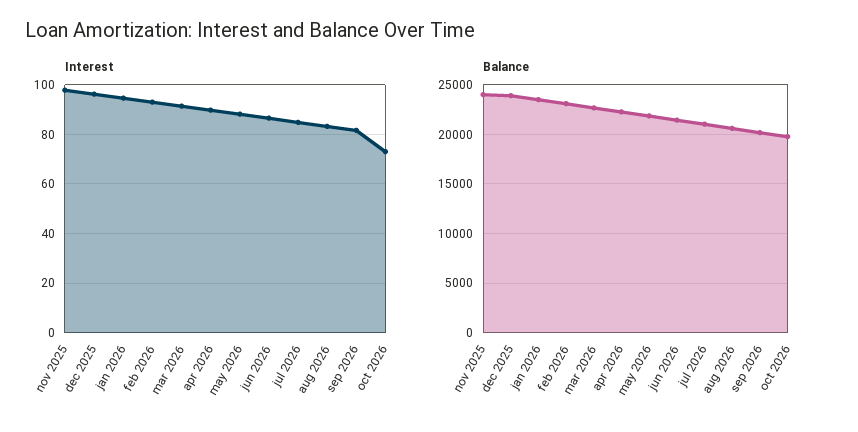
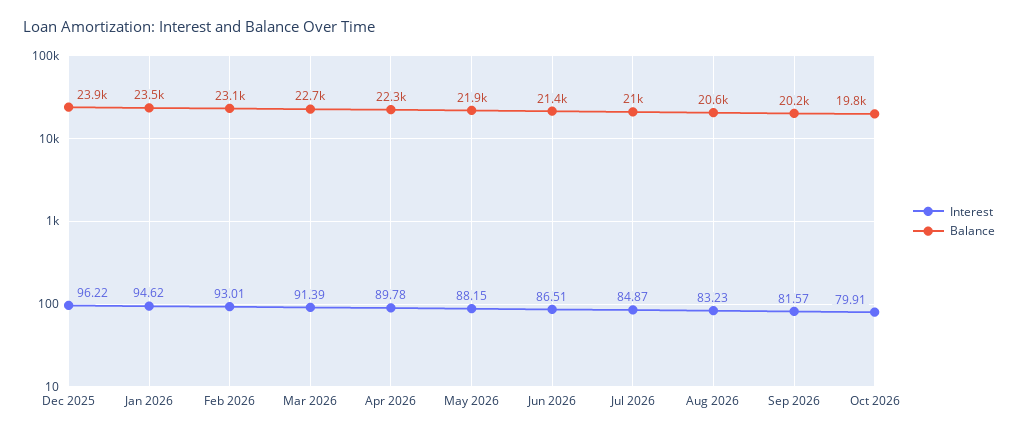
Interest, nov 2025: 97.5 -> none
Interest, oct 2026: 72.5 -> 79.91
Balance, nov 2025: 24000 -> none

